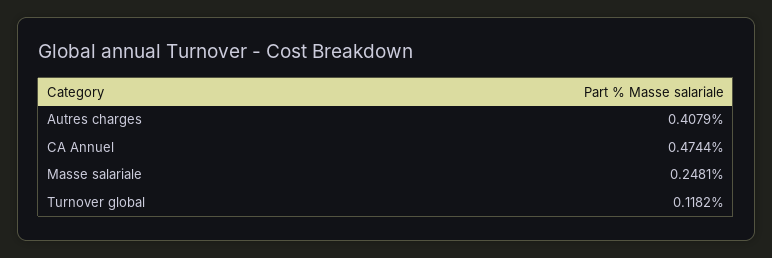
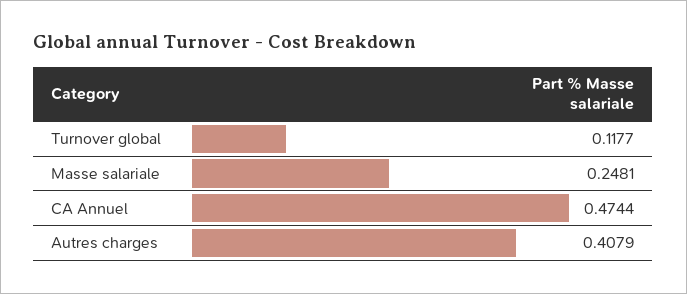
Turnover global: 0.1182 -> 0.1177

